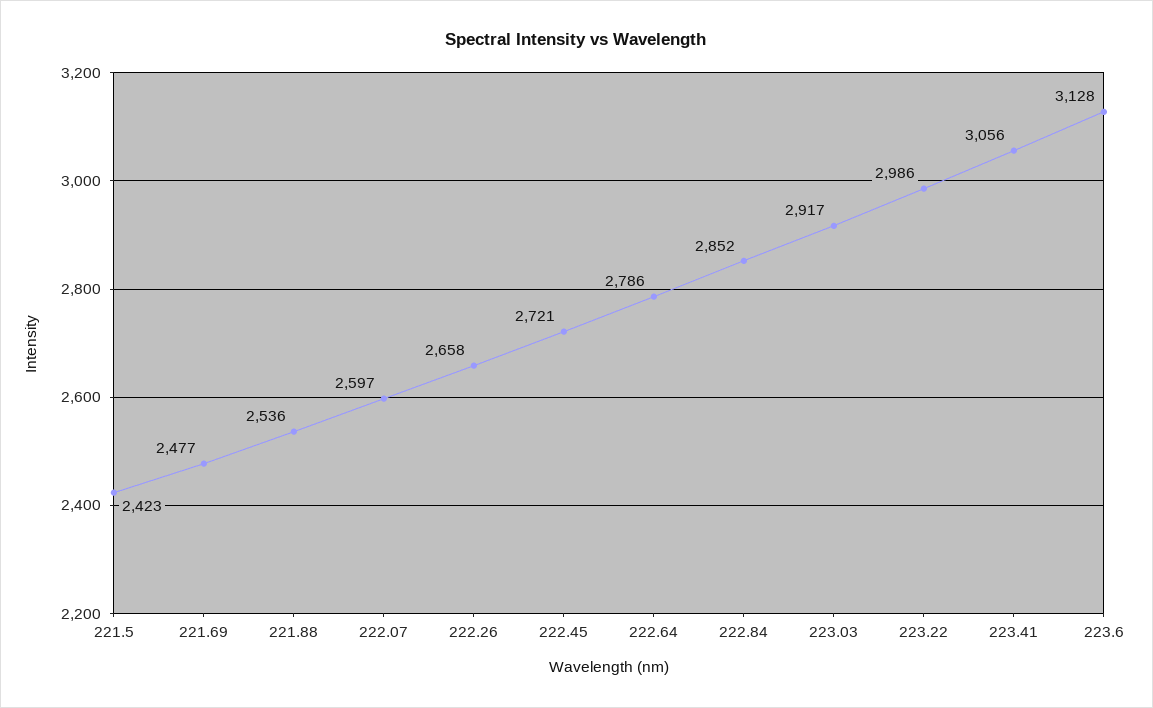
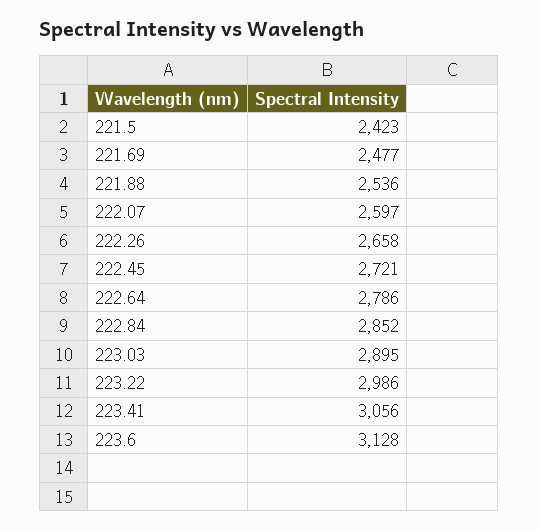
223.03: 2917 -> 2895

